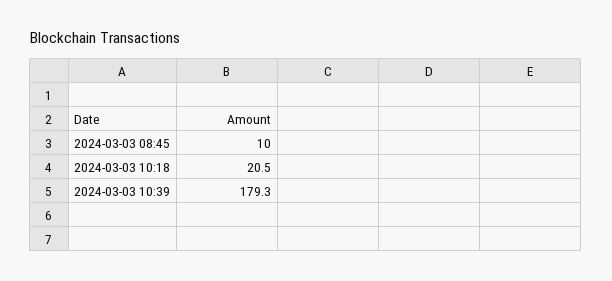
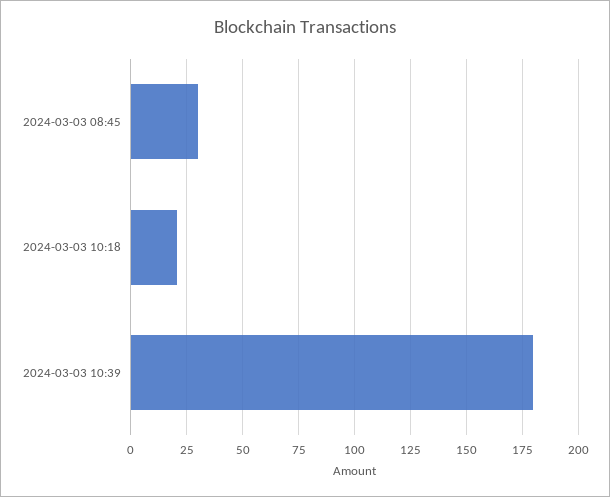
2024-03-03 08:45: 10 -> 30

